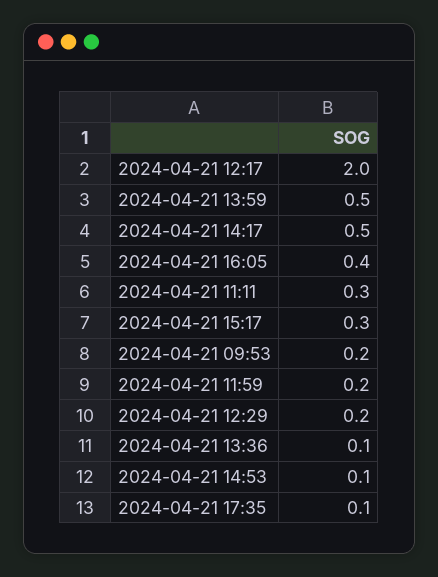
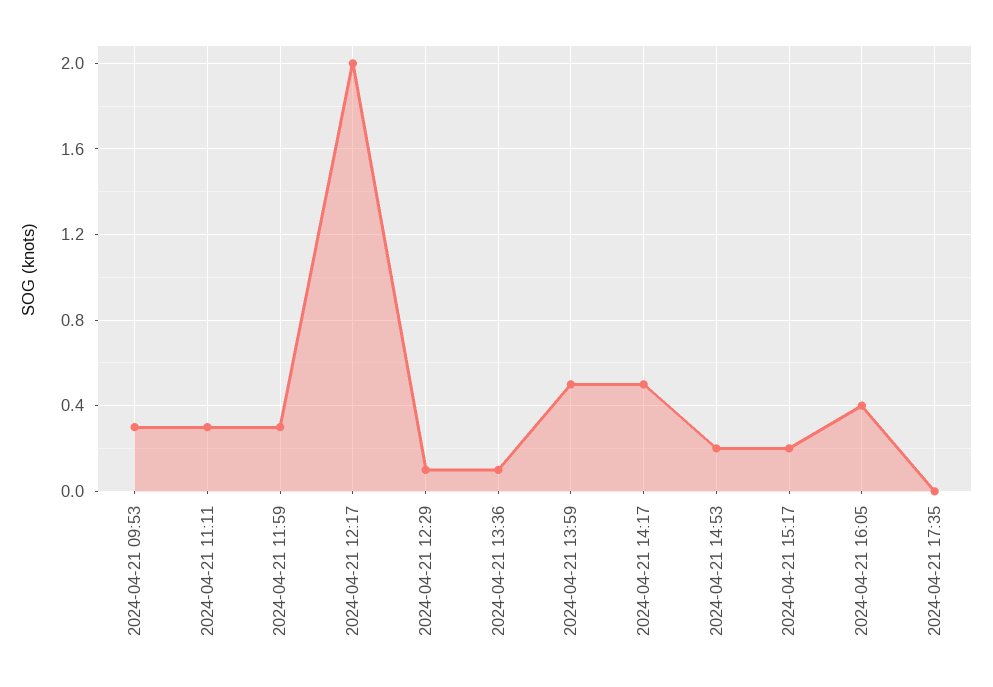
2024-04-21 15:17: 0.3 -> 0.2
2024-04-21 09:53: 0.2 -> 0.3
2024-04-21 11:59: 0.2 -> 0.3
2024-04-21 12:29: 0.2 -> 0.1
2024-04-21 14:53: 0.1 -> 0.2
2024-04-21 17:35: 0.1 -> 0

